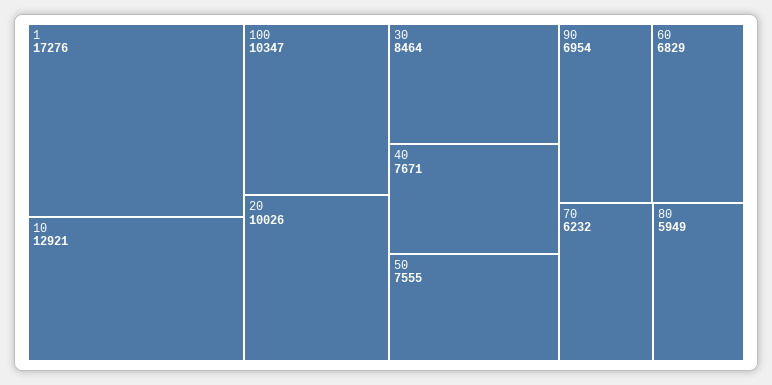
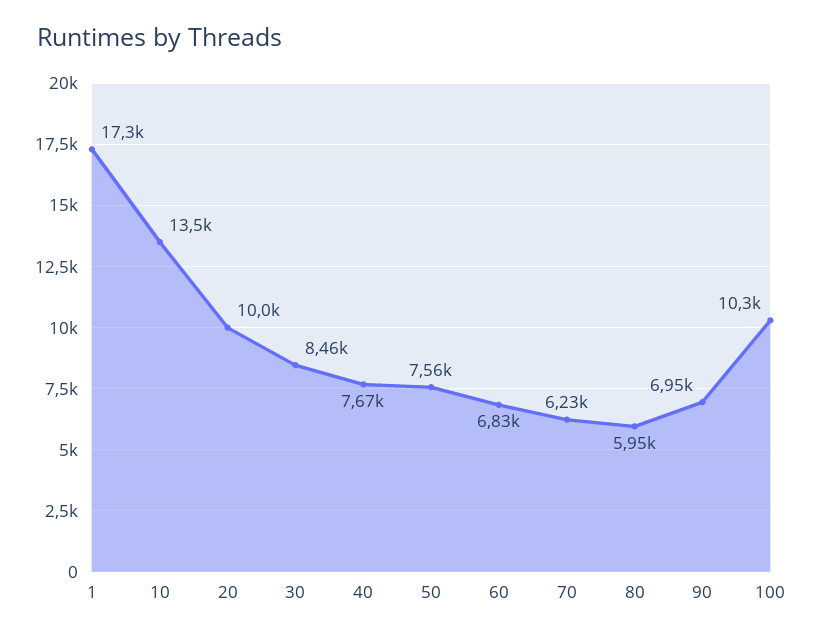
10: 12921 -> 13500

